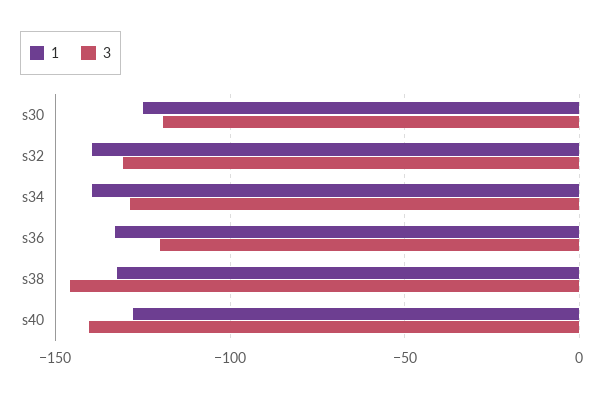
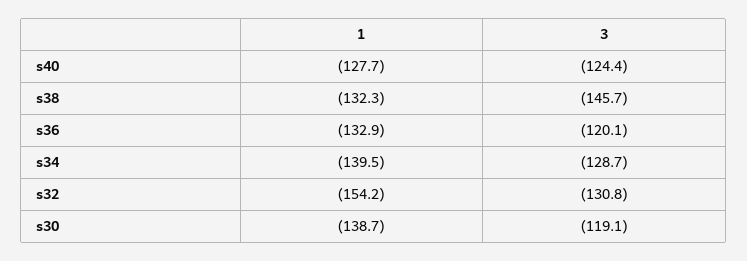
1, s30: -125 -> -138.7
1, s32: -140 -> -154.2
3, s40: -140 -> -124.4

